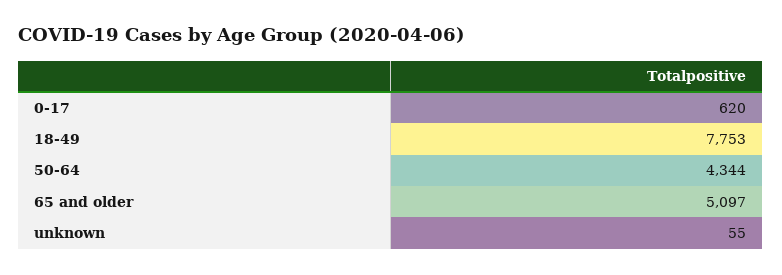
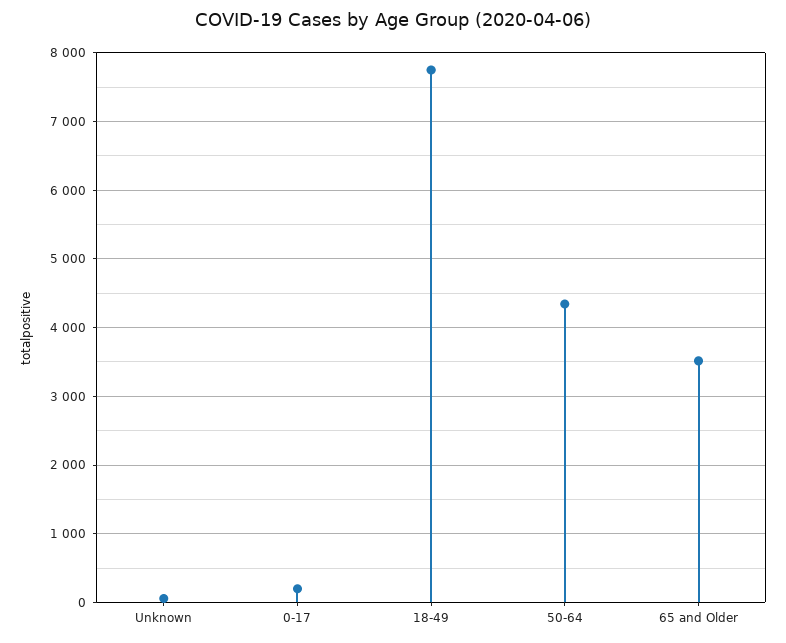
0-17: 620 -> 200
65 and older: 5097 -> 3500

